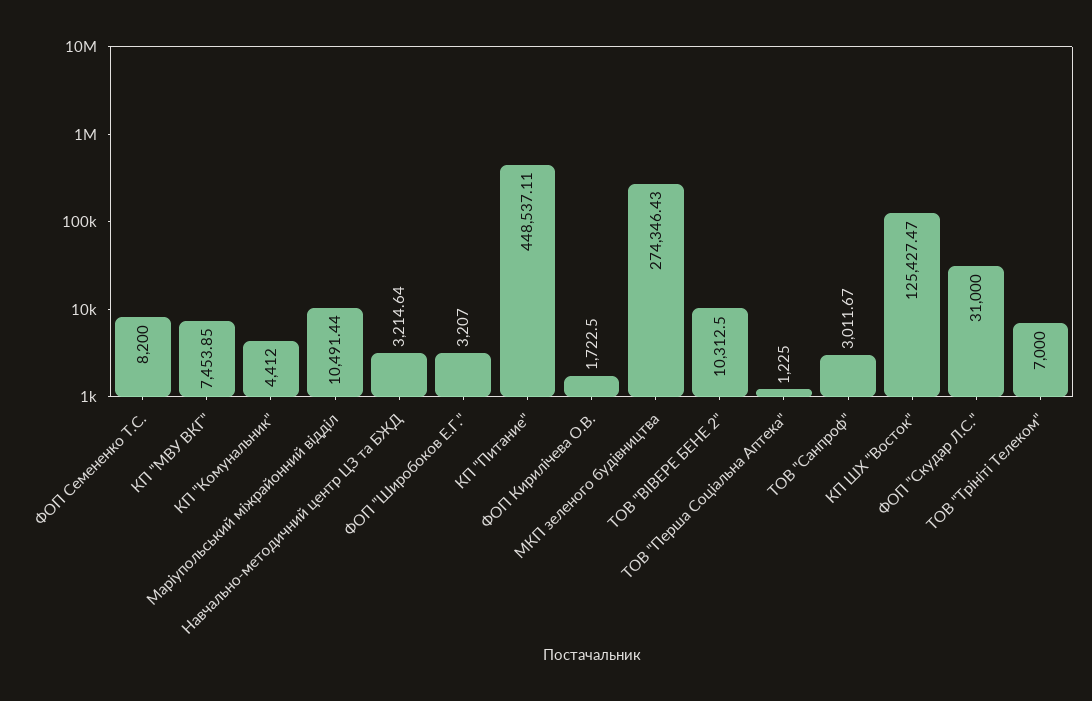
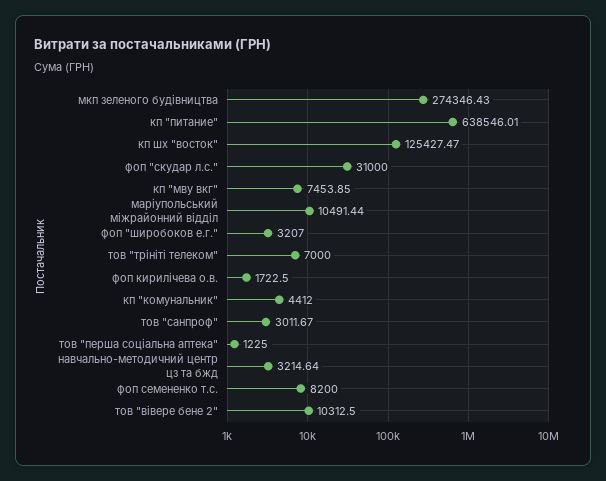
КП "Питание": 448537.11 -> 638546.01

